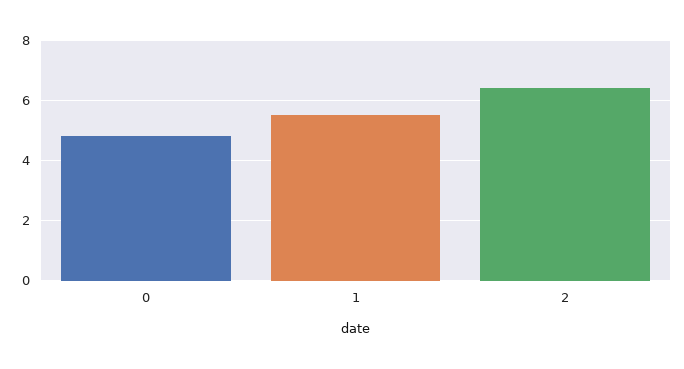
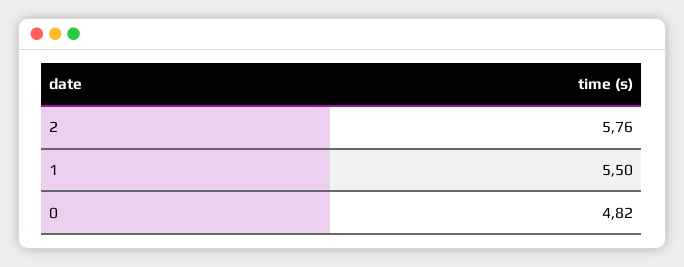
2: 6.4 -> 5.76

